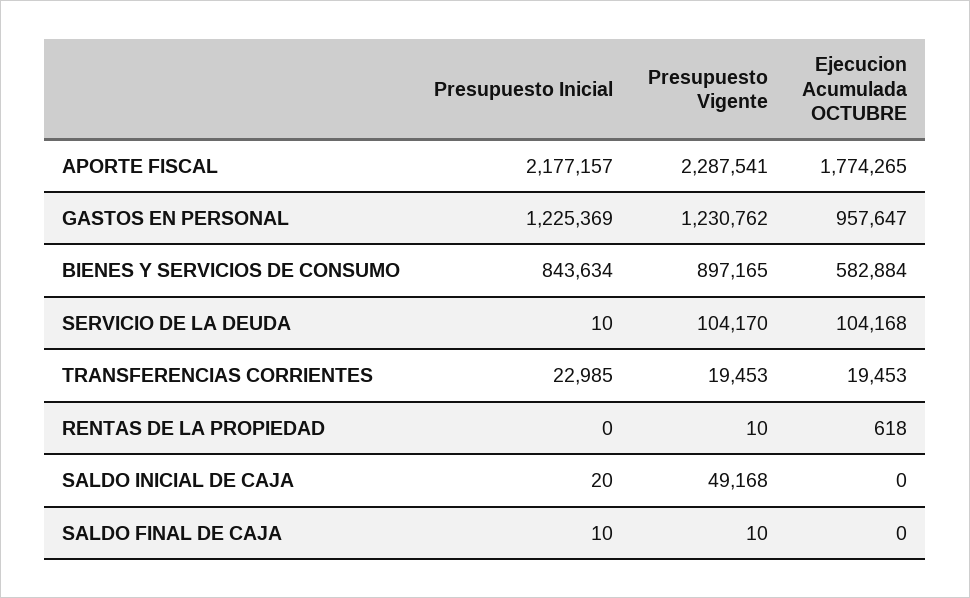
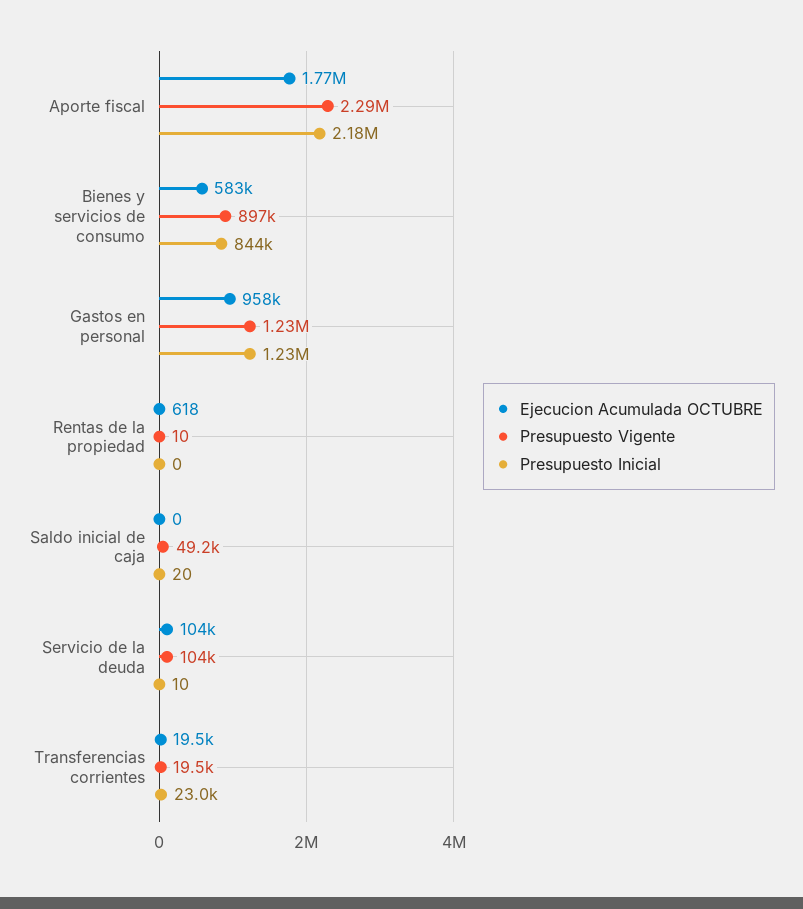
Presupuesto Inicial, SALDO FINAL DE CAJA: 10 -> none
Presupuesto Vigente, SALDO FINAL DE CAJA: 10 -> none
Ejecucion Acumulada OCTUBRE, SALDO FINAL DE CAJA: 0 -> none

